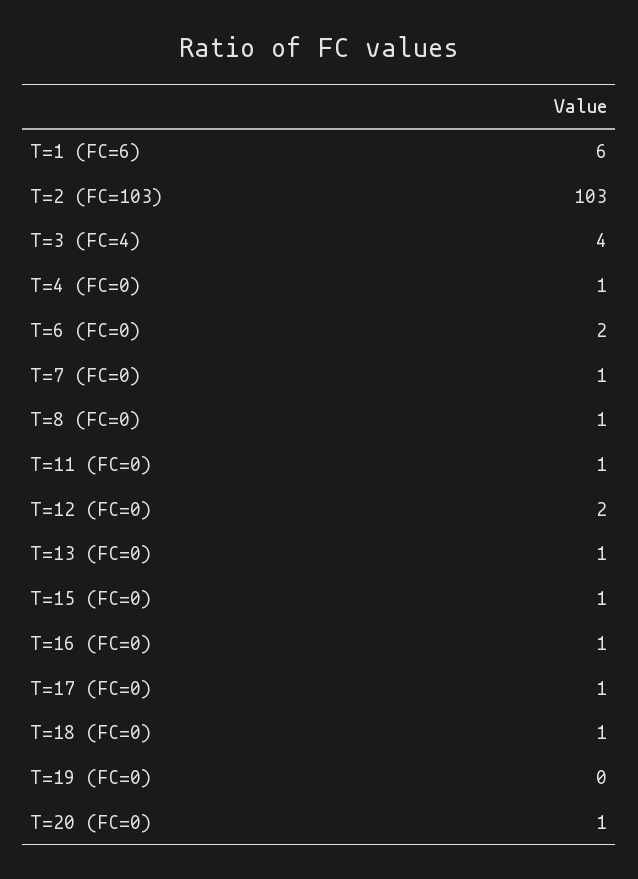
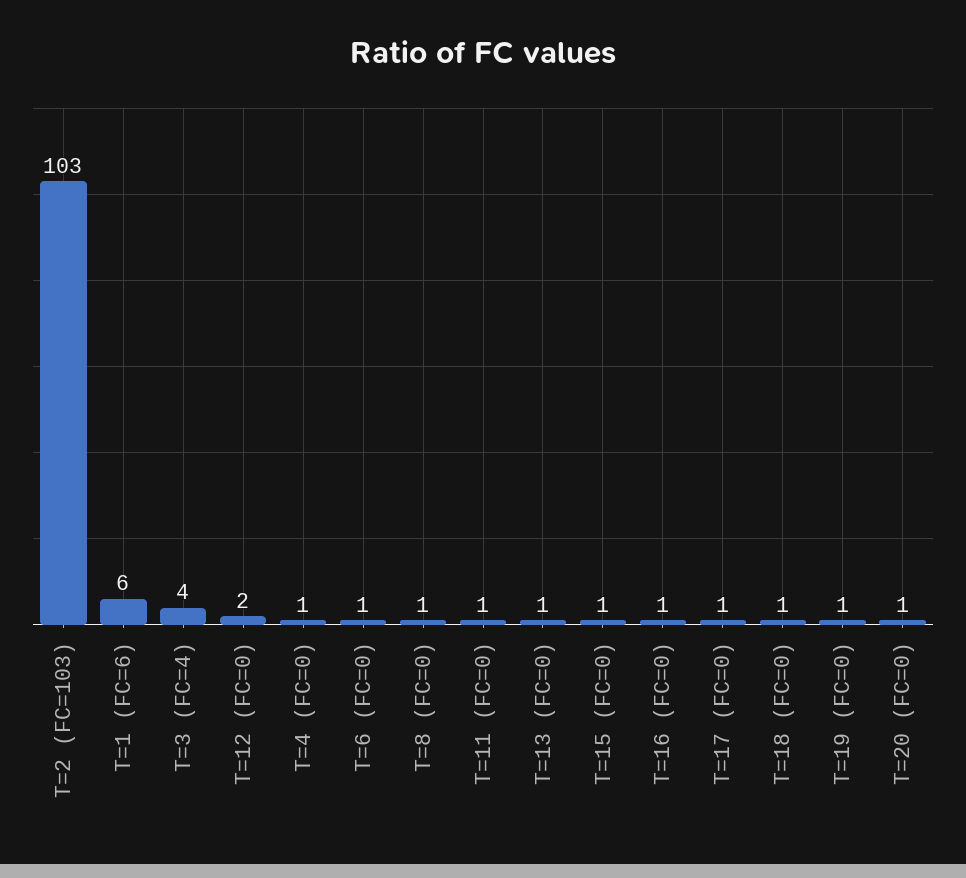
T=6 (FC=0): 2 -> 1
T=7 (FC=0): 1 -> none
T=19 (FC=0): 0 -> 1

